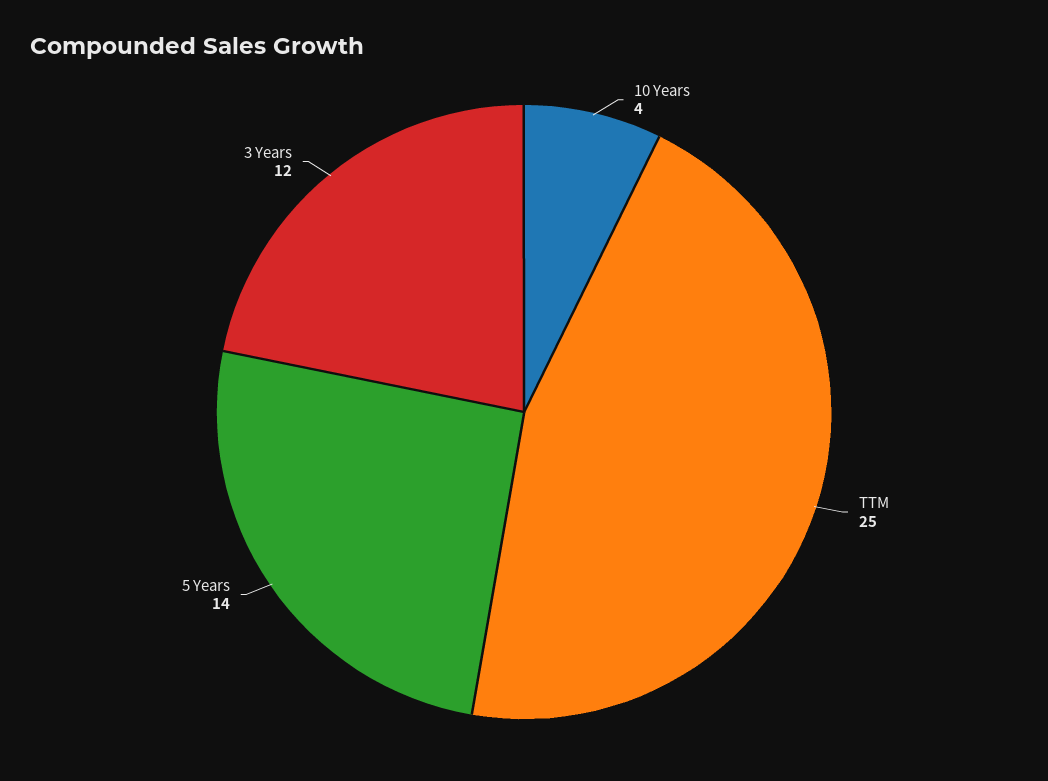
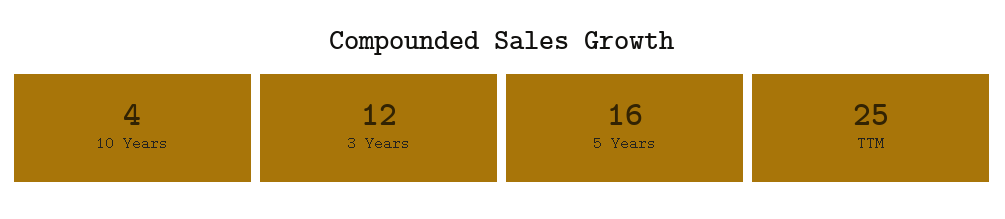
5 Years: 14 -> 16

